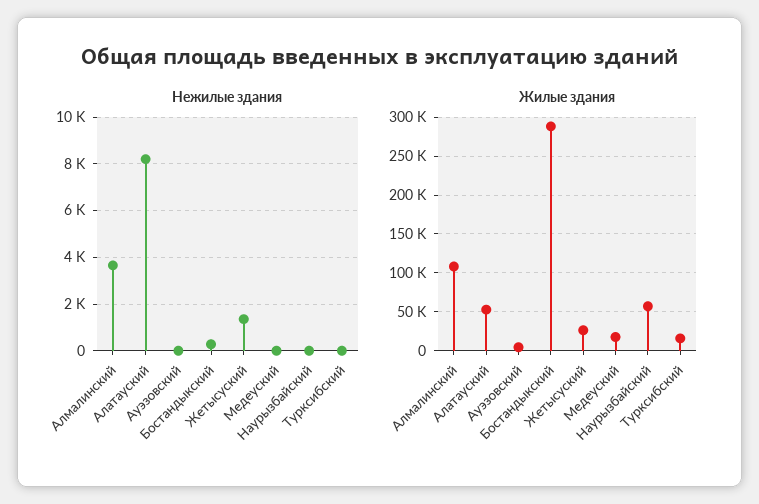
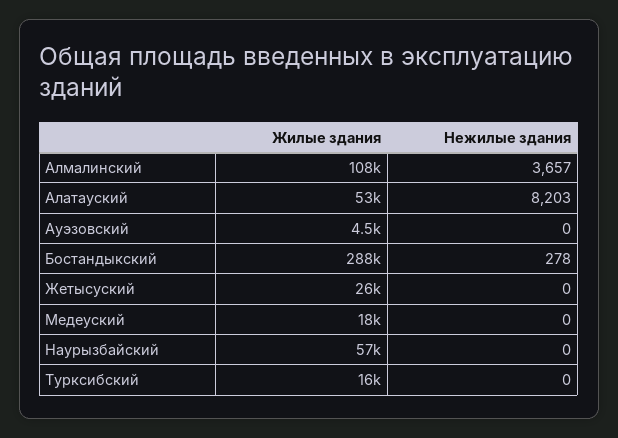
Нежилые здания, Жетысуский: 1500 -> 0

